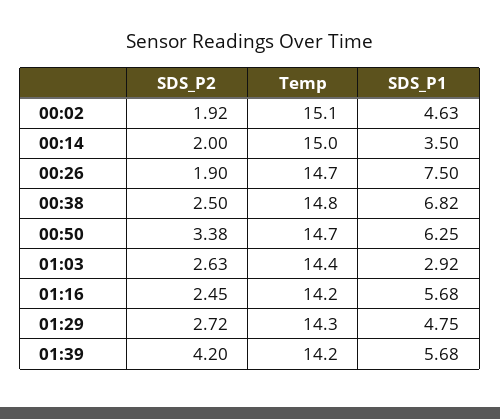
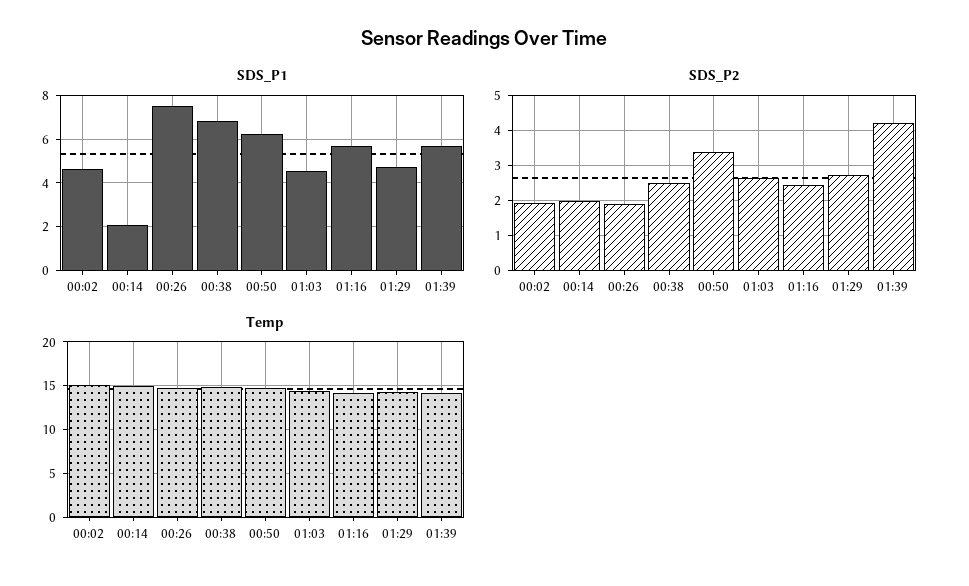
SDS_P1, 00:14: 3.5 -> 2
SDS_P1, 01:03: 2.92 -> 4.5

